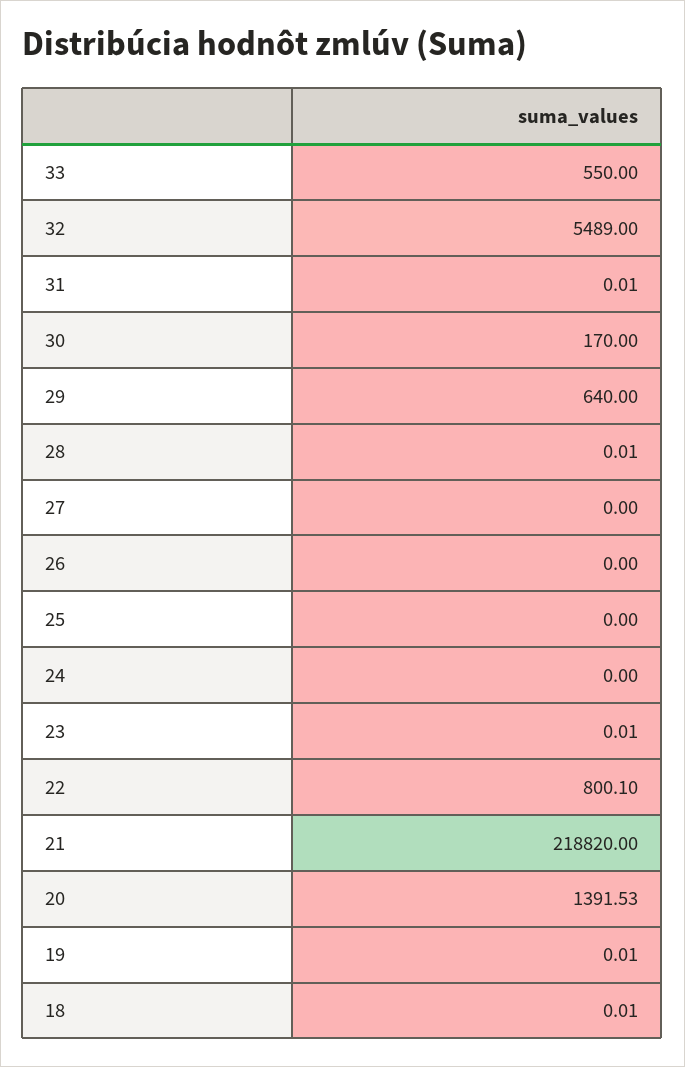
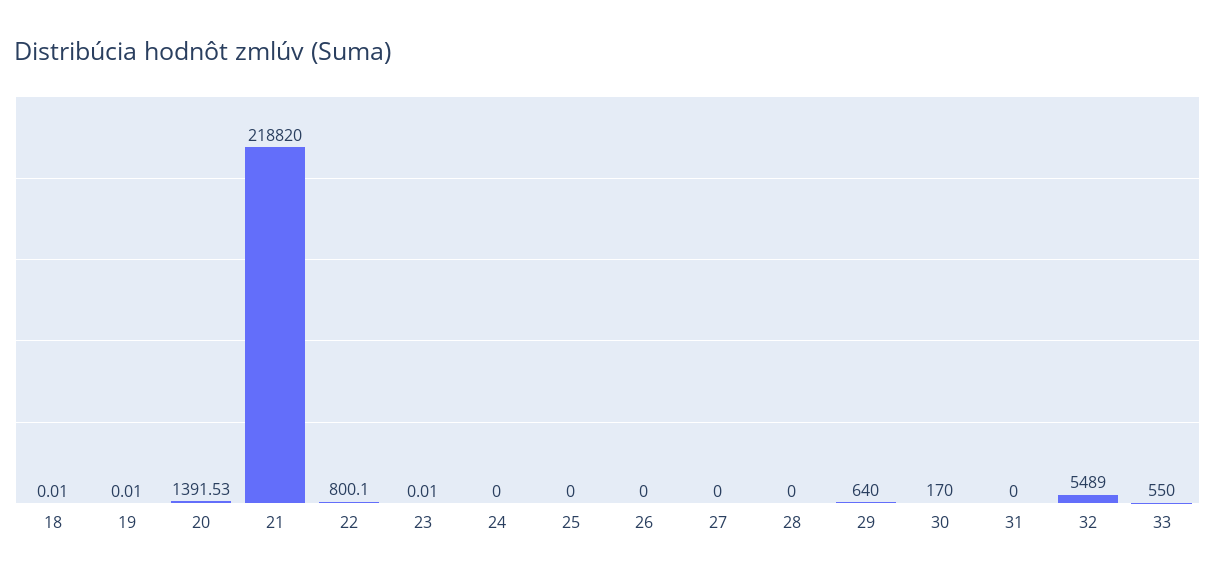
31: 0.01 -> 0
28: 0.01 -> 0

